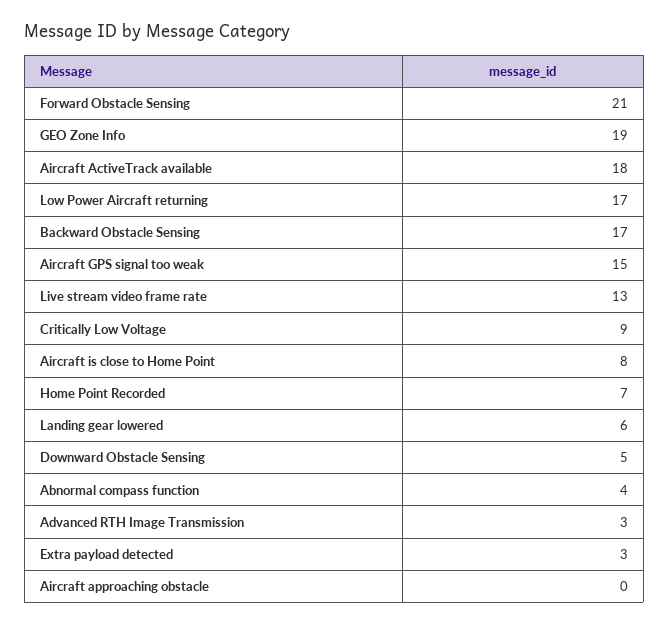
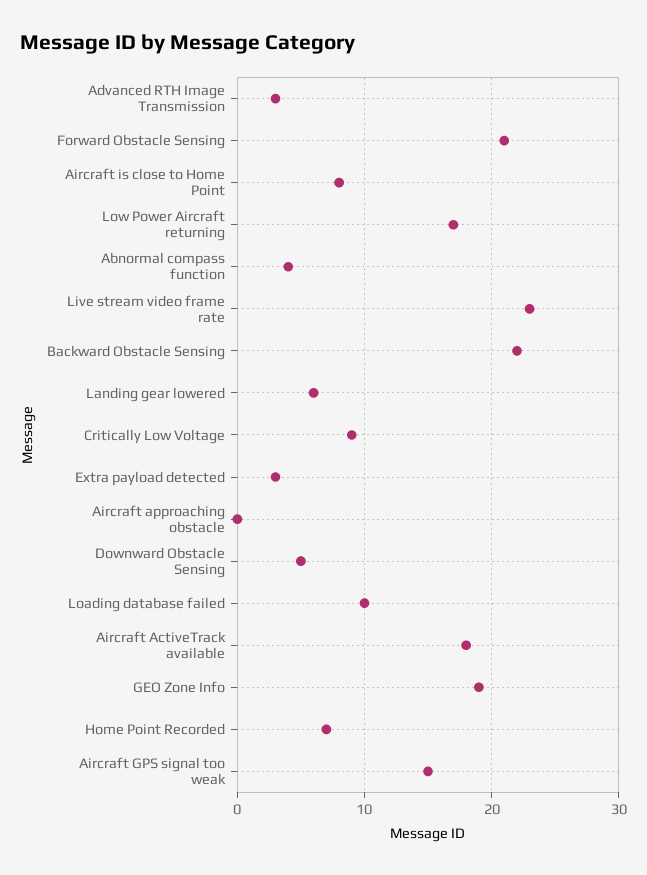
Backward Obstacle Sensing: 17 -> 22
Live stream video frame rate: 13 -> 23
Loading database failed: none -> 10

